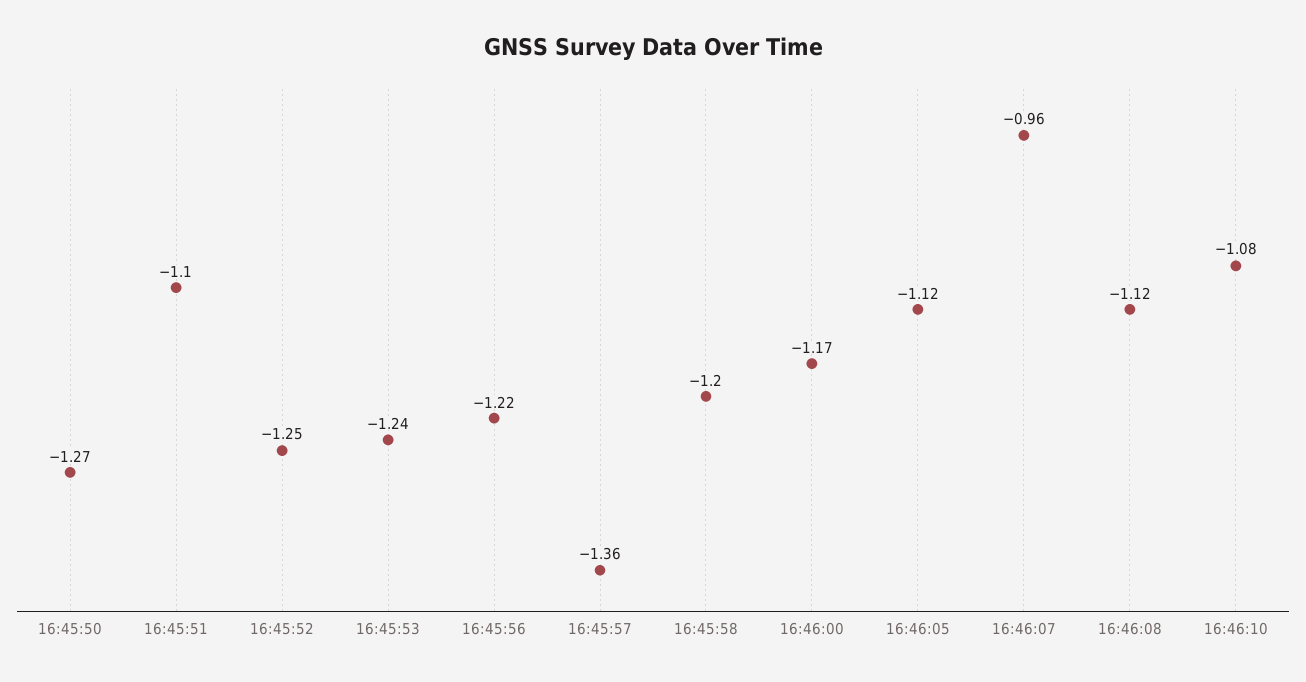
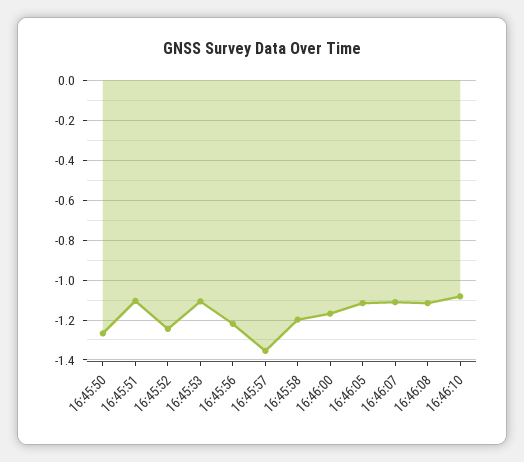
16:45:53: -1.24 -> -1.1
16:46:07: -0.96 -> -1.1

